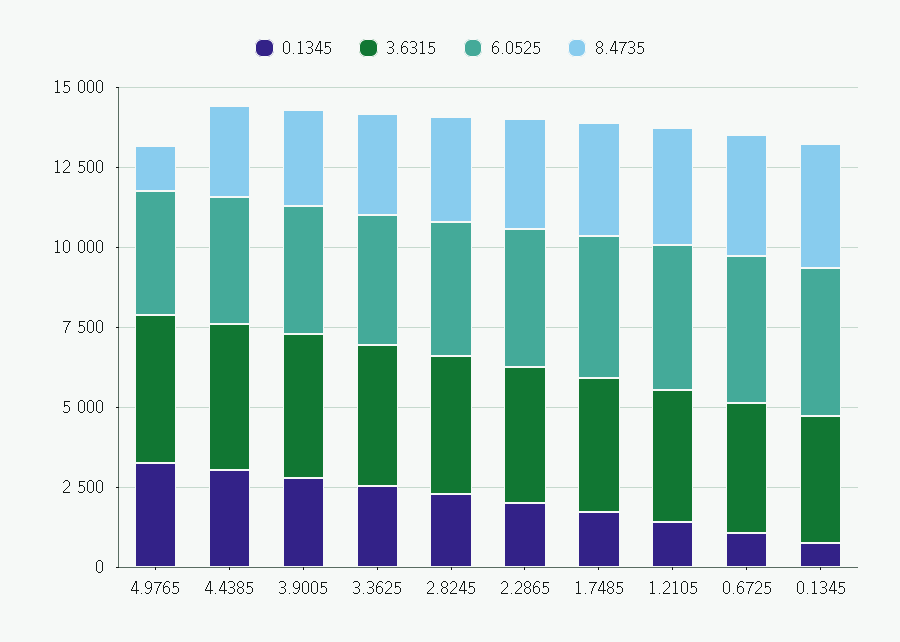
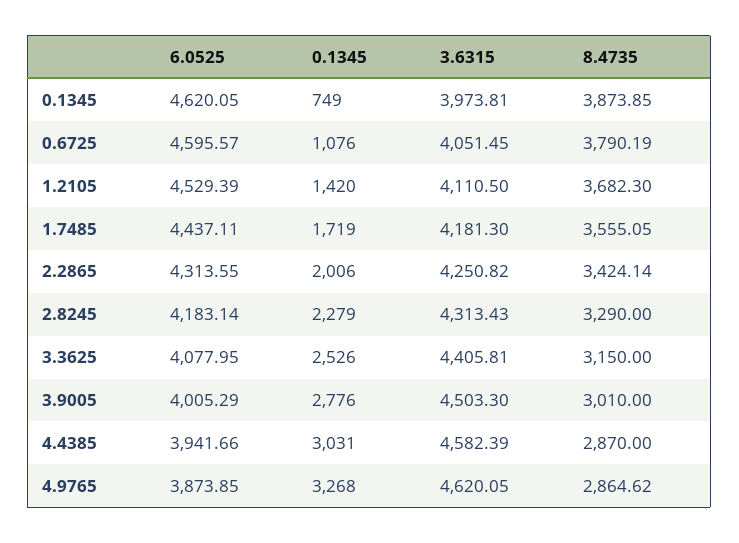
8.4735, 4.9765: 1500 -> 2864.62

